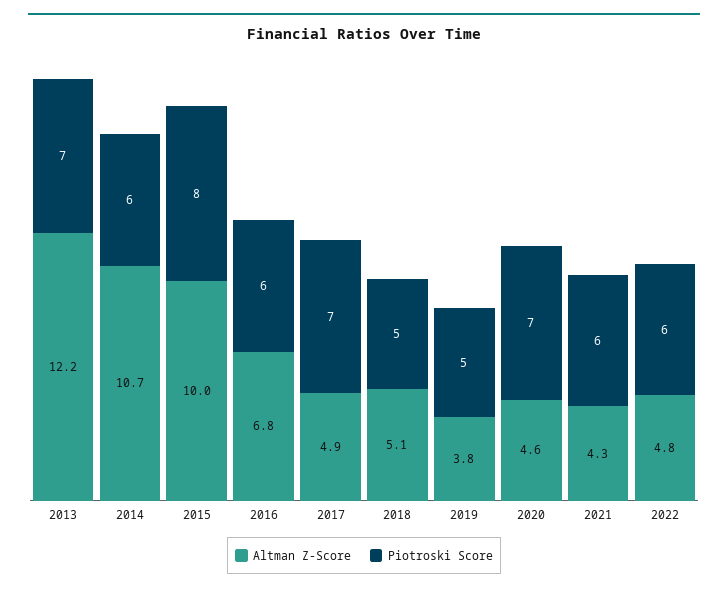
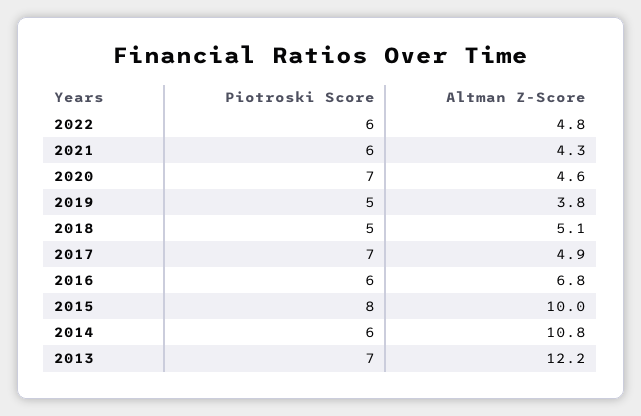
Altman Z-Score, 2014: 10.7 -> 10.8

